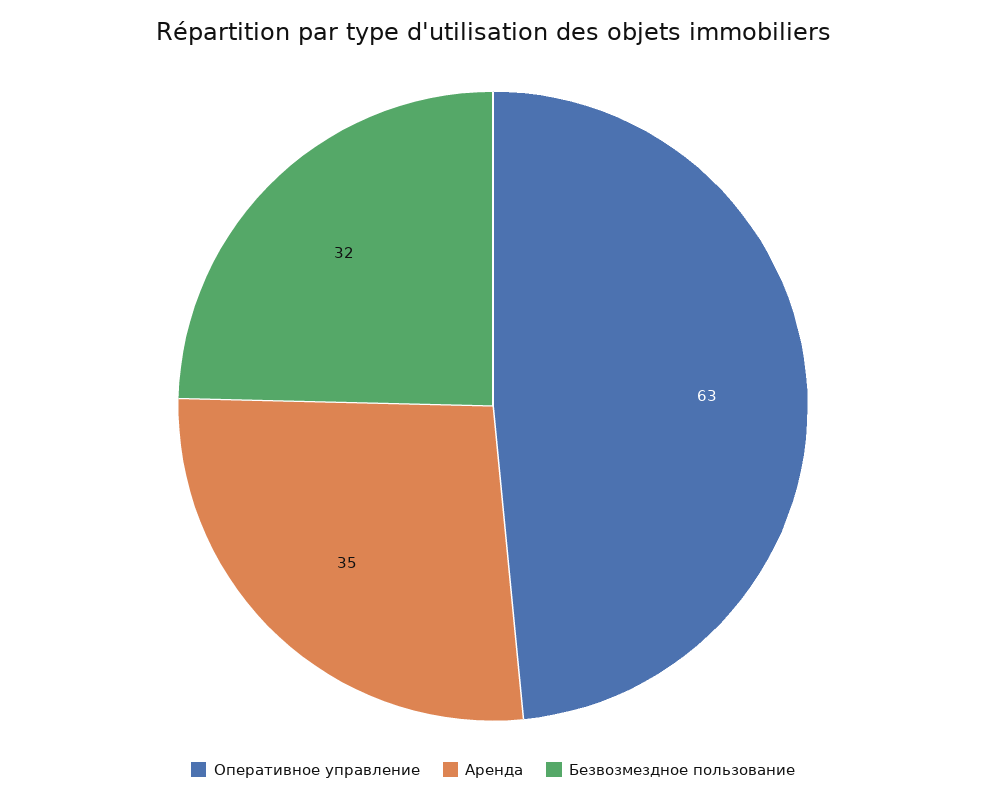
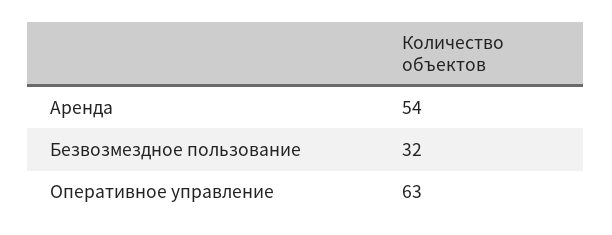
Аренда: 35 -> 54

